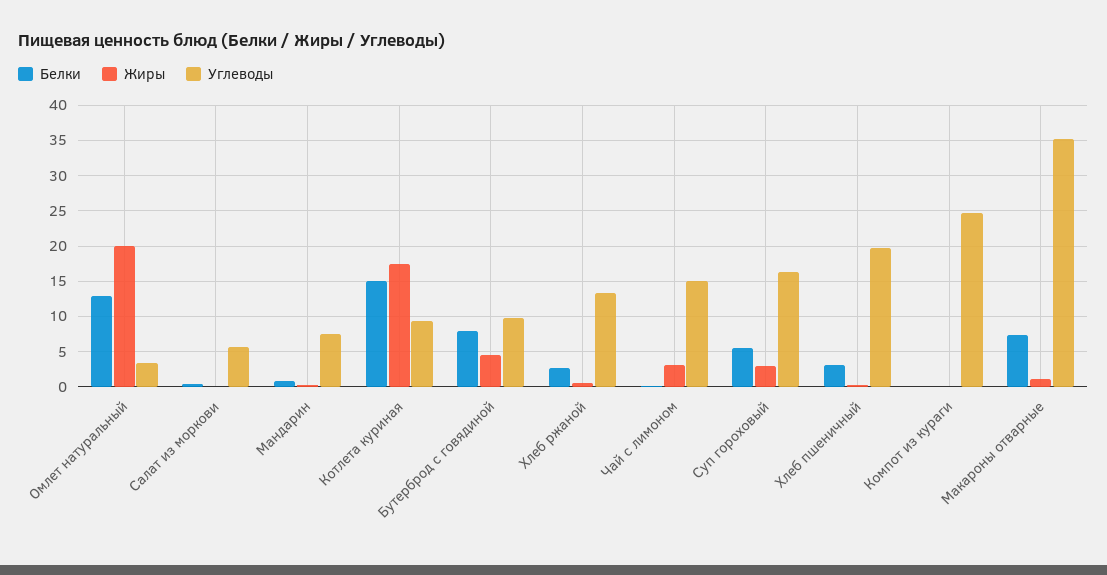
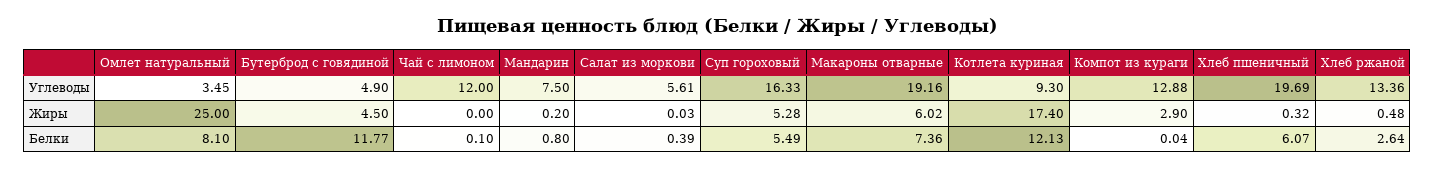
Белки, Омлет натуральный: 13 -> 8.1
Жиры, Омлет натуральный: 20 -> 25
Белки, Котлета куриная: 15 -> 12.13
Белки, Бутерброд с говядиной: 8 -> 11.77
Углеводы, Бутерброд с говядиной: 10 -> 4.9
Жиры, Чай с лимоном: 3 -> 0
Углеводы, Чай с лимоном: 15 -> 12
Жиры, Суп гороховый: 3 -> 5.28
Белки, Хлеб пшеничный: 3 -> 6.07
Жиры, Компот из кураги: 0 -> 2.9
Углеводы, Компот из кураги: 25 -> 12.88
Жиры, Макароны отварные: 1 -> 6.02
Углеводы, Макароны отварные: 35 -> 19.16

